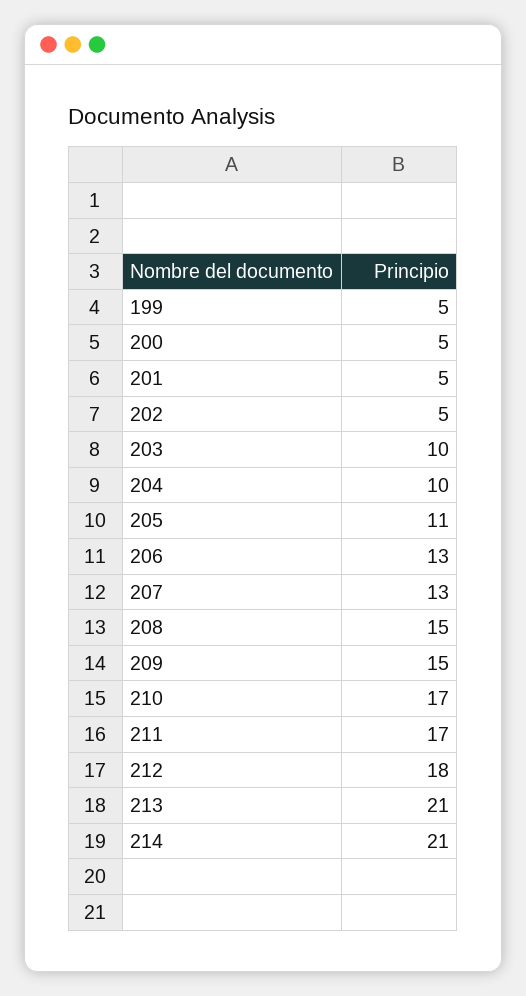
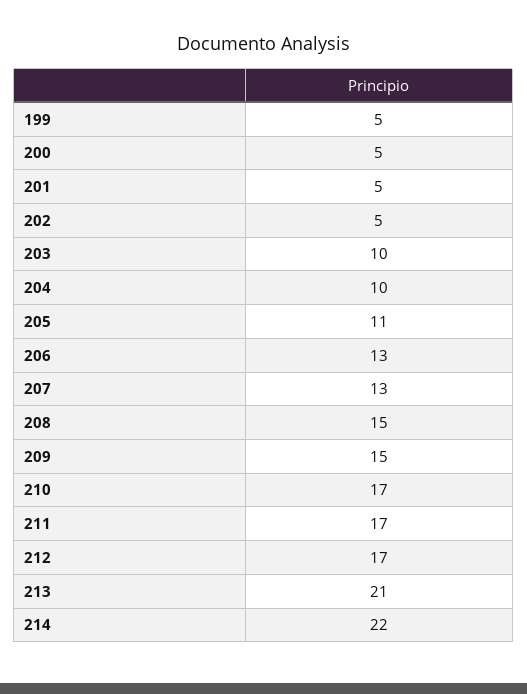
212: 18 -> 17
214: 21 -> 22

